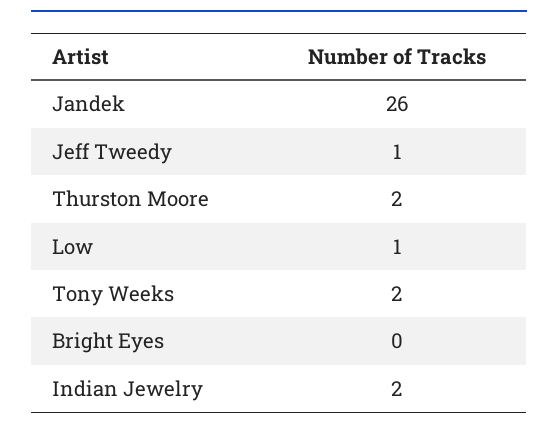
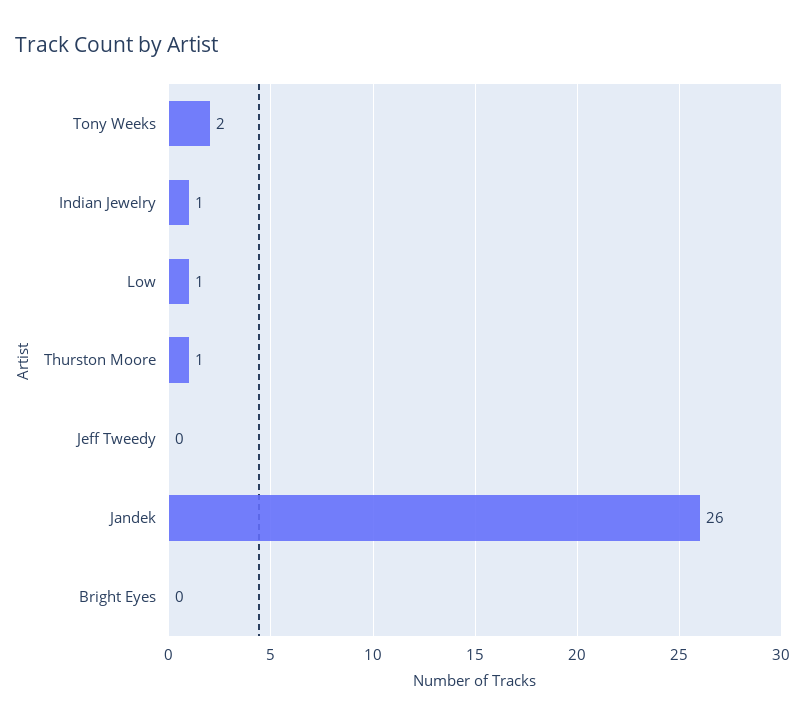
Jeff Tweedy: 1 -> 0
Thurston Moore: 2 -> 1
Indian Jewelry: 2 -> 1

